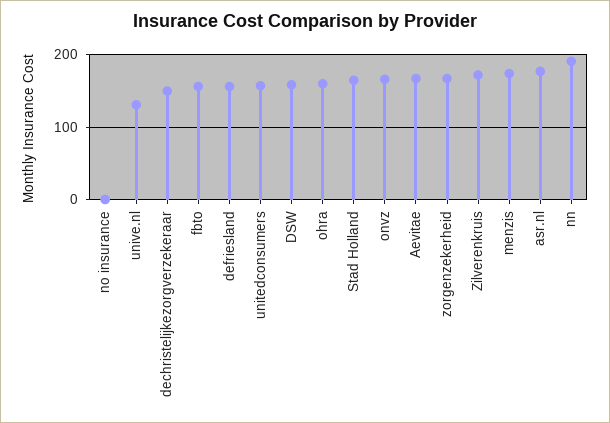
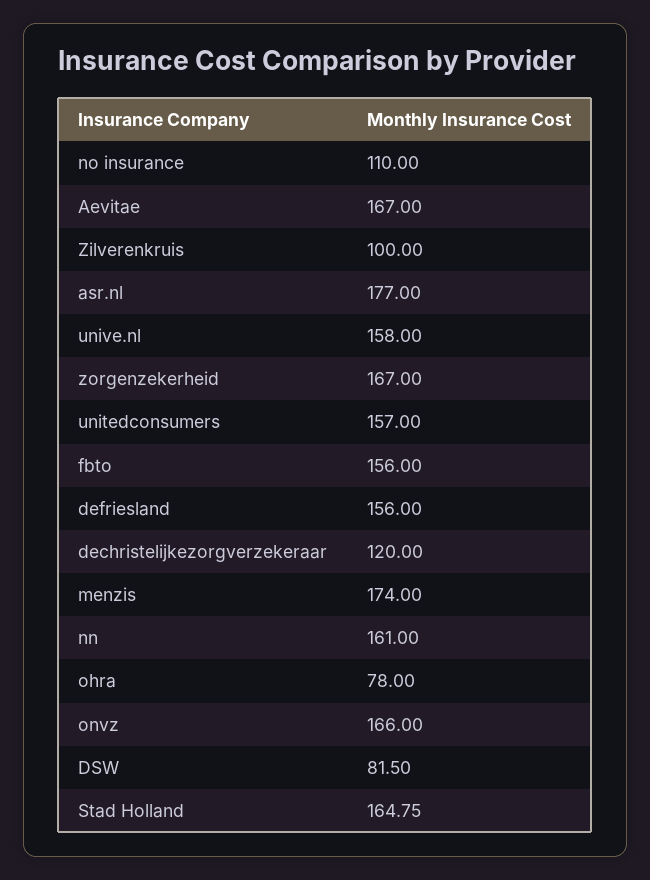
no insurance: 0 -> 110
unive.nl: 130 -> 158
dechristelijkezorgverzekeraar: 150 -> 120
DSW: 160 -> 81.5
ohra: 160 -> 78
Zilverenkruis: 170 -> 100
nn: 190 -> 161

